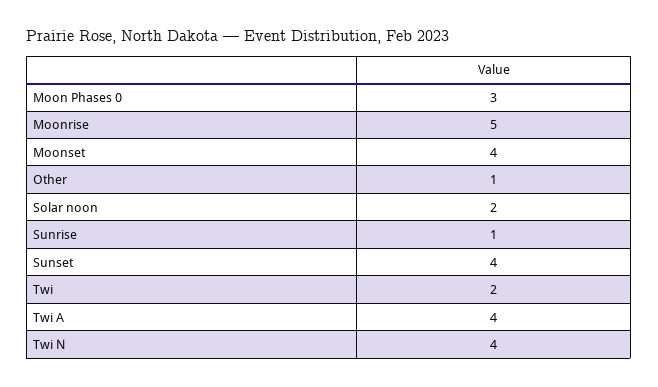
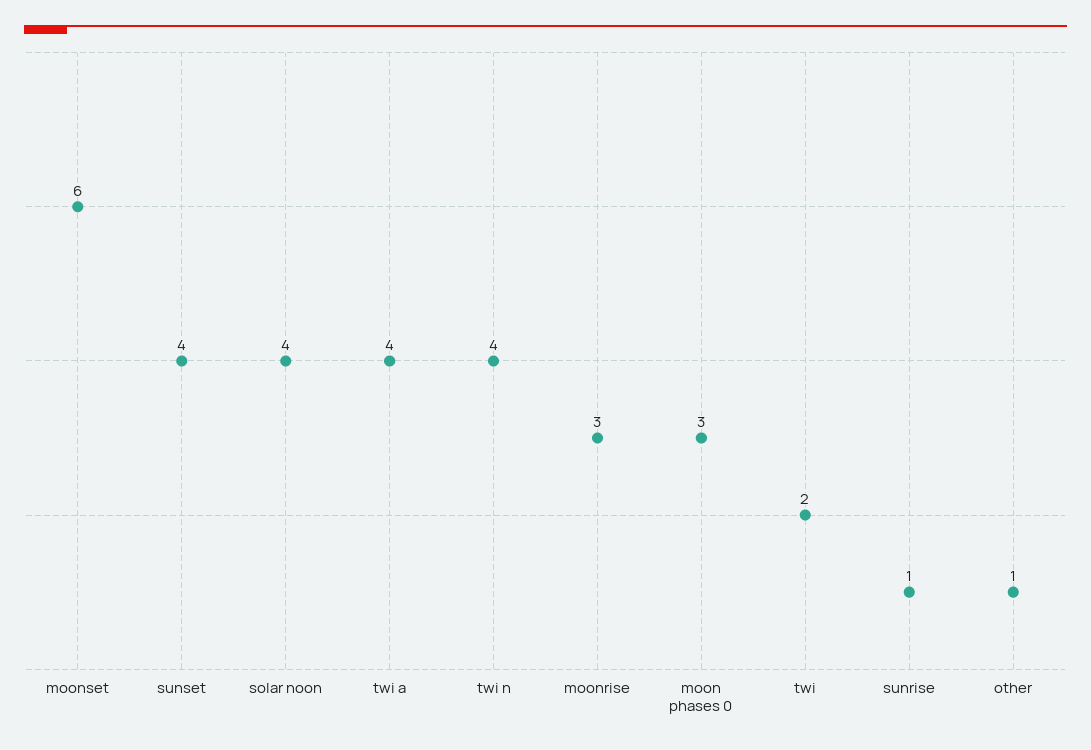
Moonrise: 5 -> 3
Moonset: 4 -> 6
Solar noon: 2 -> 4

